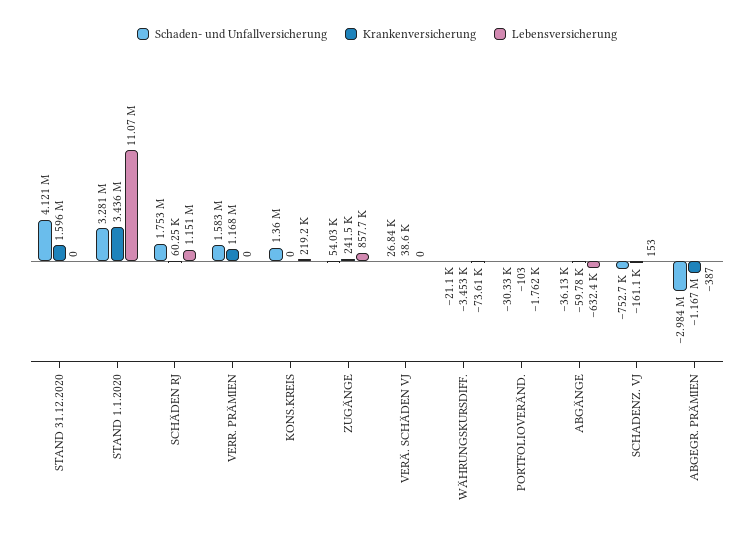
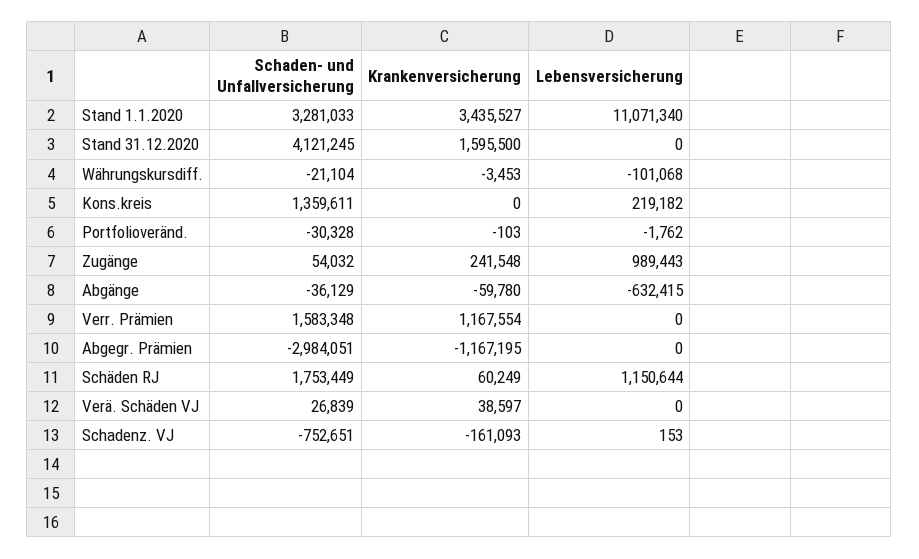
Lebensversicherung, ZUGÄNGE: 857700 -> 989443
Lebensversicherung, WÄHRUNGSKURSDIFF.: -73610 -> -101068
Lebensversicherung, ABGEGR. PRÄMIEN: -387 -> 0

